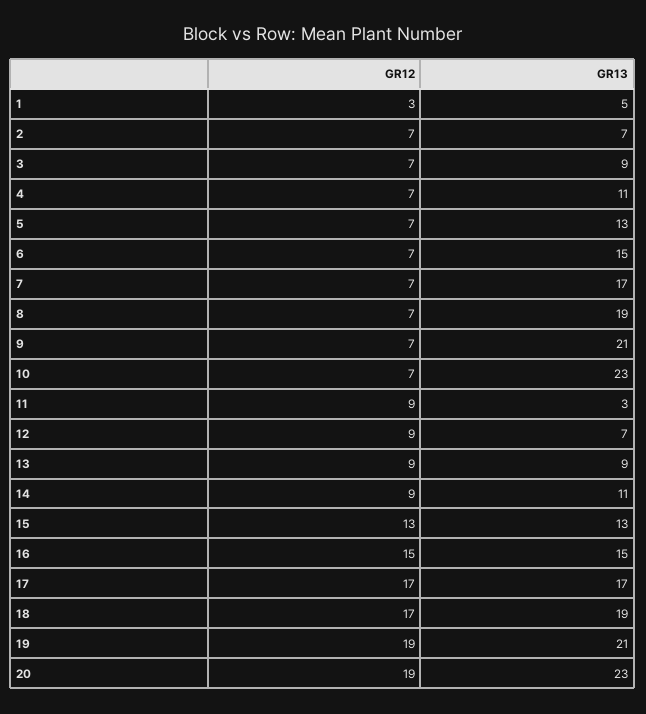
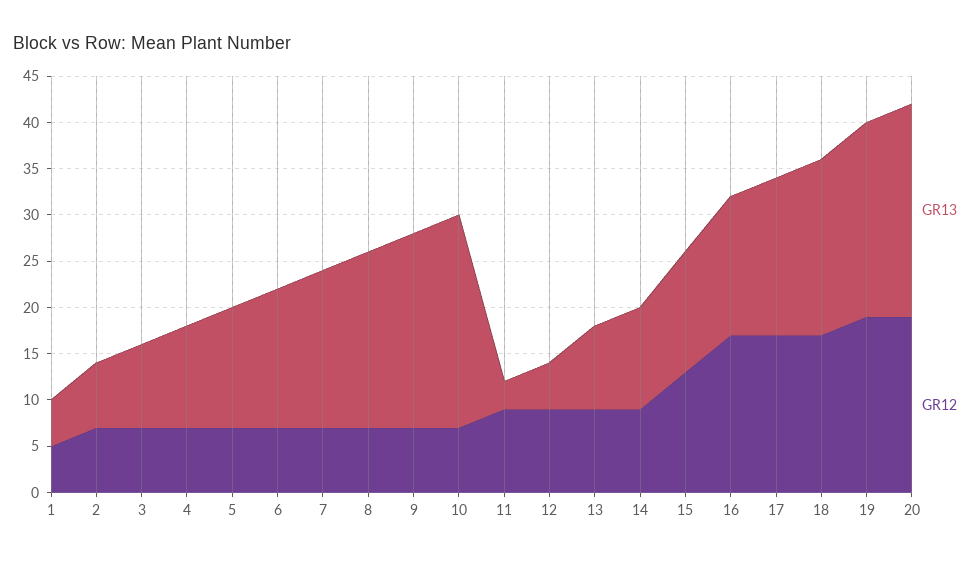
GR12, 1: 3 -> 5
GR13, 12: 7 -> 5
GR12, 16: 15 -> 17

